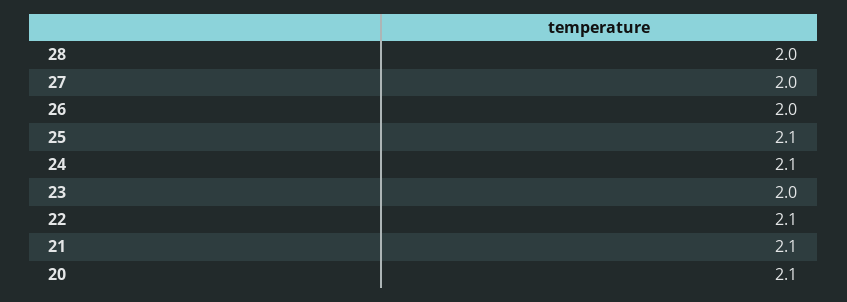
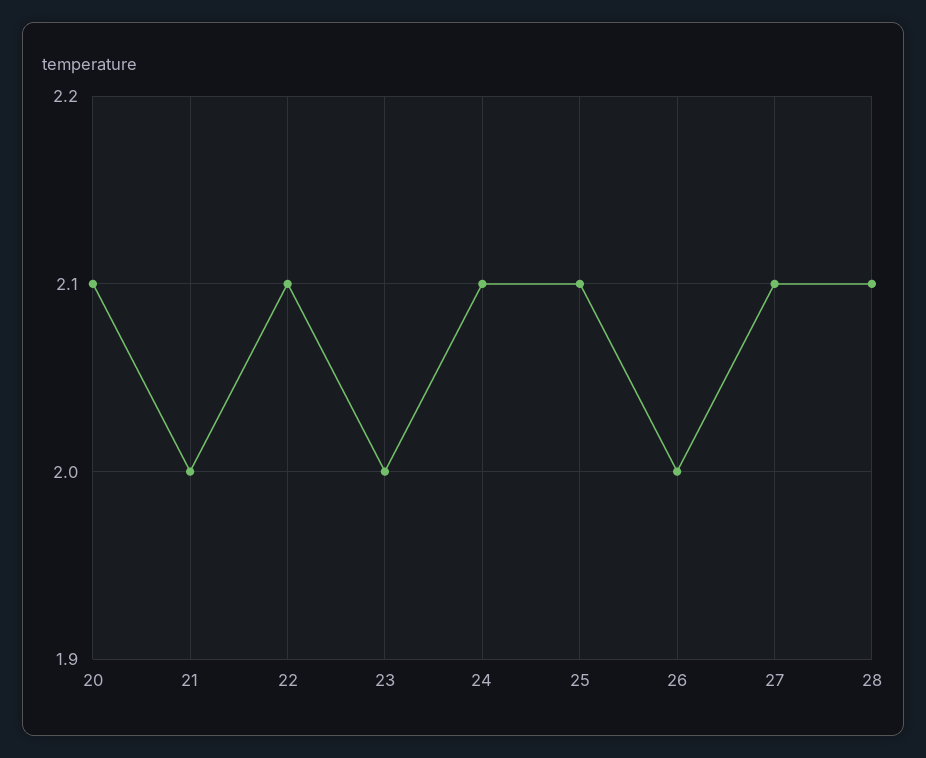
28: 2 -> 2.1
27: 2 -> 2.1
21: 2.1 -> 2

